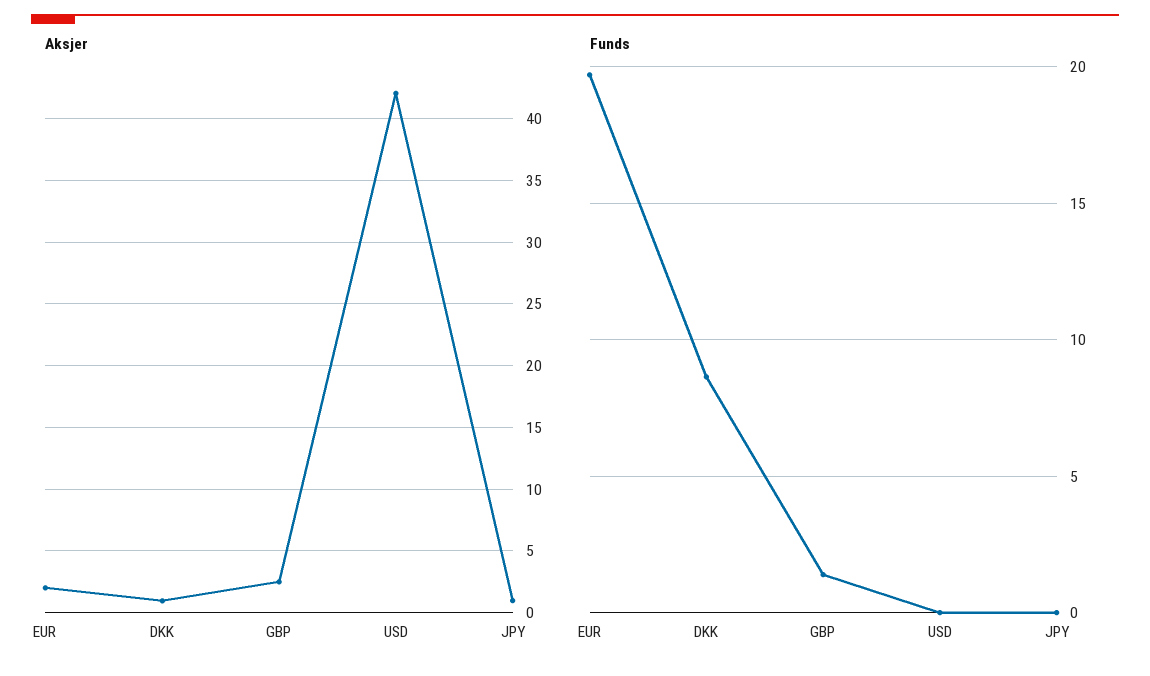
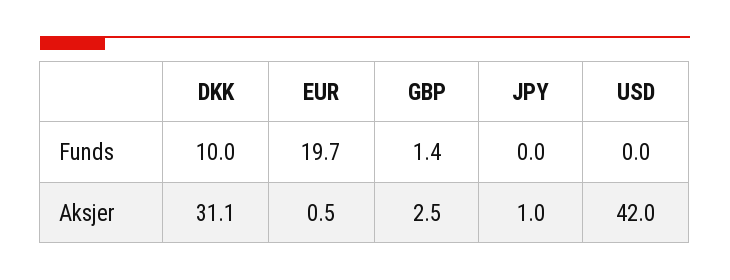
Aksjer, EUR: 2 -> 0.5
Aksjer, DKK: 1 -> 31.1
Funds, DKK: 8.5 -> 10

